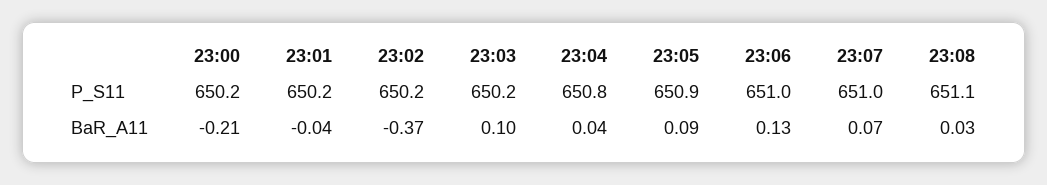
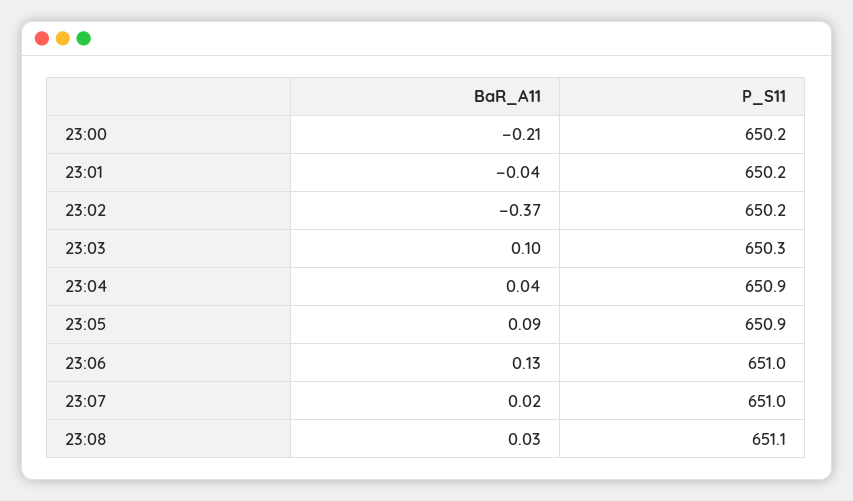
23:03, P_S11: 650.2 -> 650.3
23:04, P_S11: 650.8 -> 650.9
23:07, BaR_A11: 0.07 -> 0.02

